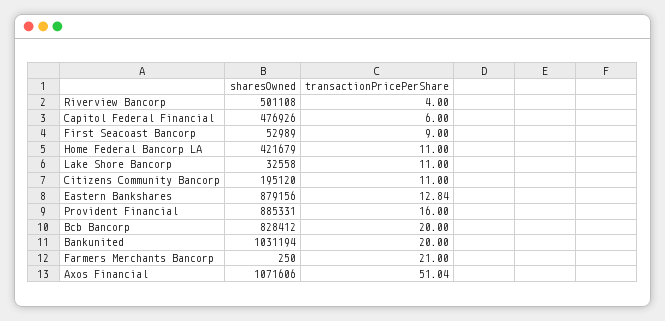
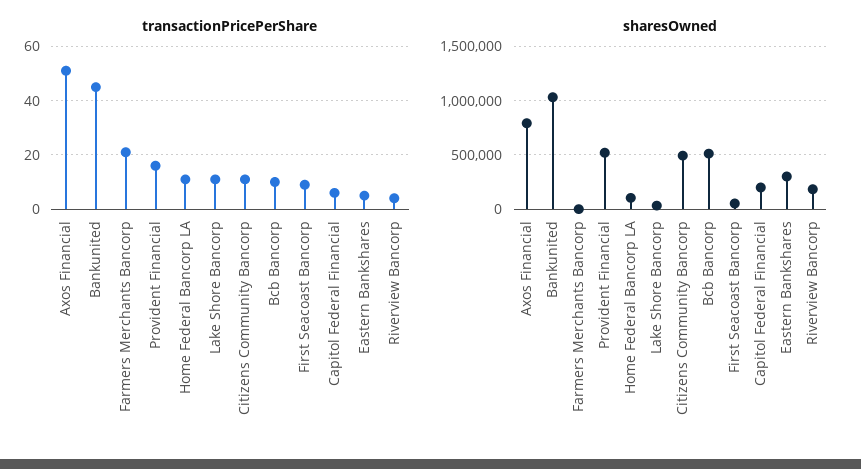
sharesOwned, Riverview Bancorp: 501108 -> 200000
sharesOwned, Capitol Federal Financial: 476926 -> 200000
sharesOwned, Home Federal Bancorp LA: 421679 -> 100000
sharesOwned, Citizens Community Bancorp: 195120 -> 500000
sharesOwned, Eastern Bankshares: 879156 -> 300000
transactionPricePerShare, Eastern Bankshares: 12.84 -> 5
sharesOwned, Provident Financial: 885331 -> 500000
sharesOwned, Bcb Bancorp: 828412 -> 500000
transactionPricePerShare, Bcb Bancorp: 20 -> 10
transactionPricePerShare, Bankunited: 20 -> 45
sharesOwned, Axos Financial: 1071606 -> 800000

